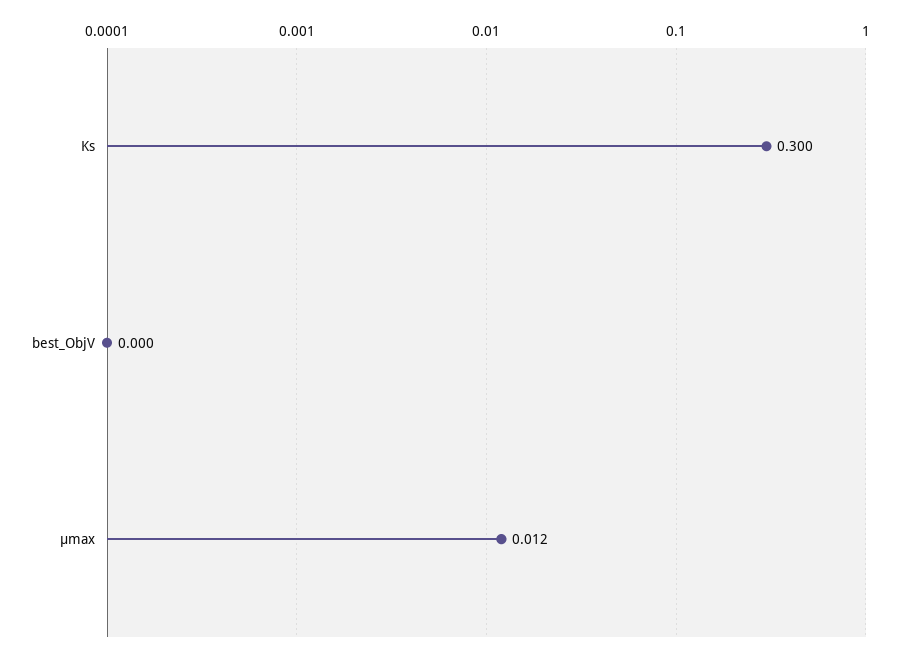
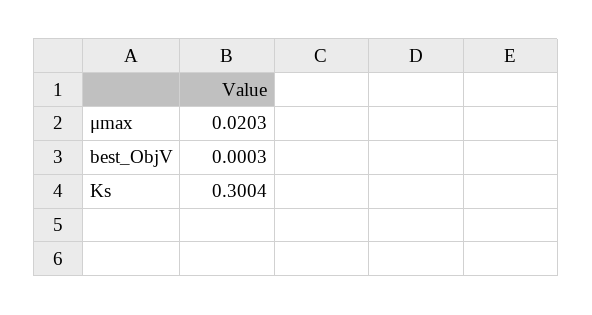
μmax: 0.012 -> 0.0203

